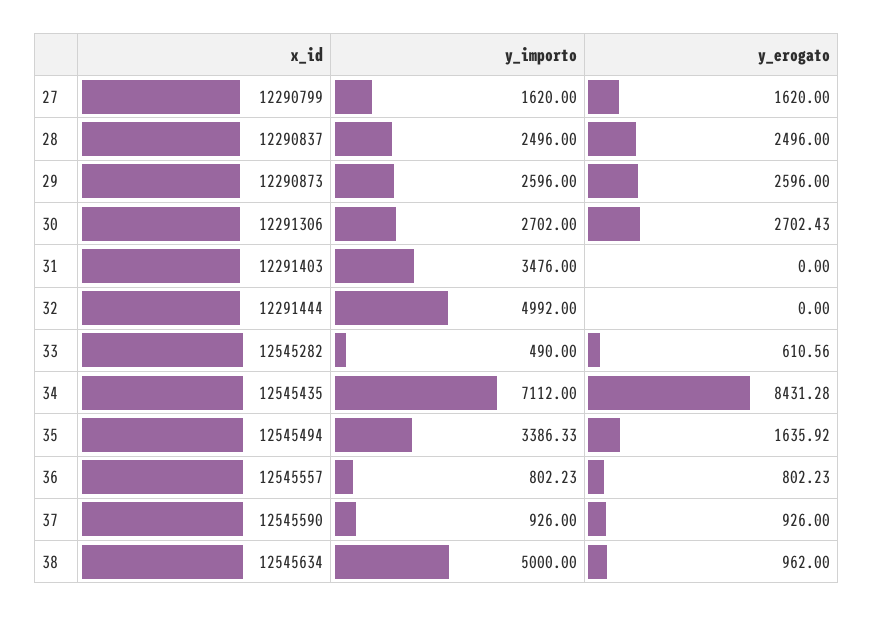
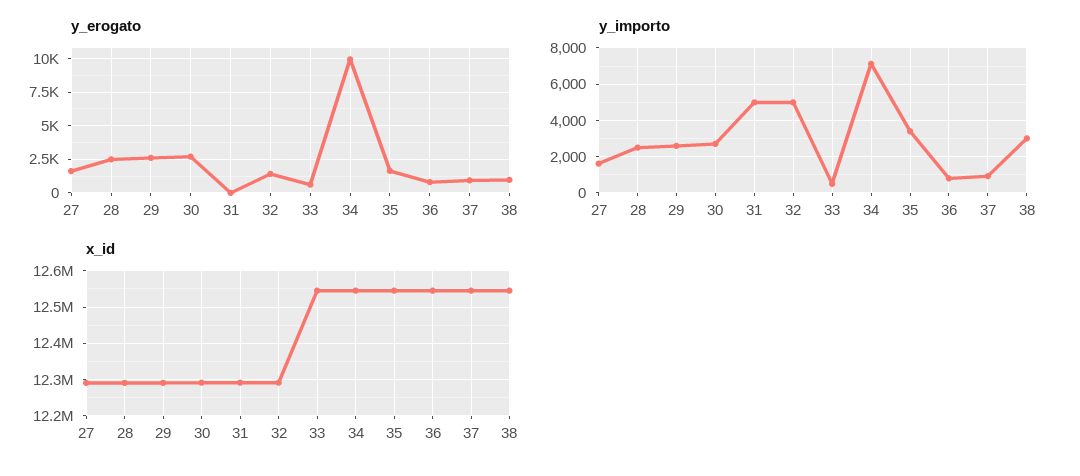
y_importo, 31: 3476 -> 5000
y_erogato, 32: 0 -> 1500
y_erogato, 34: 8431.28 -> 10000
y_importo, 38: 5000 -> 3000

